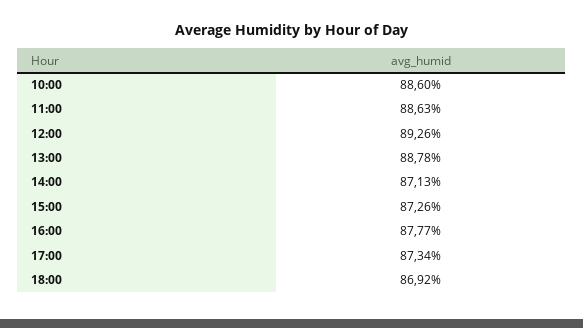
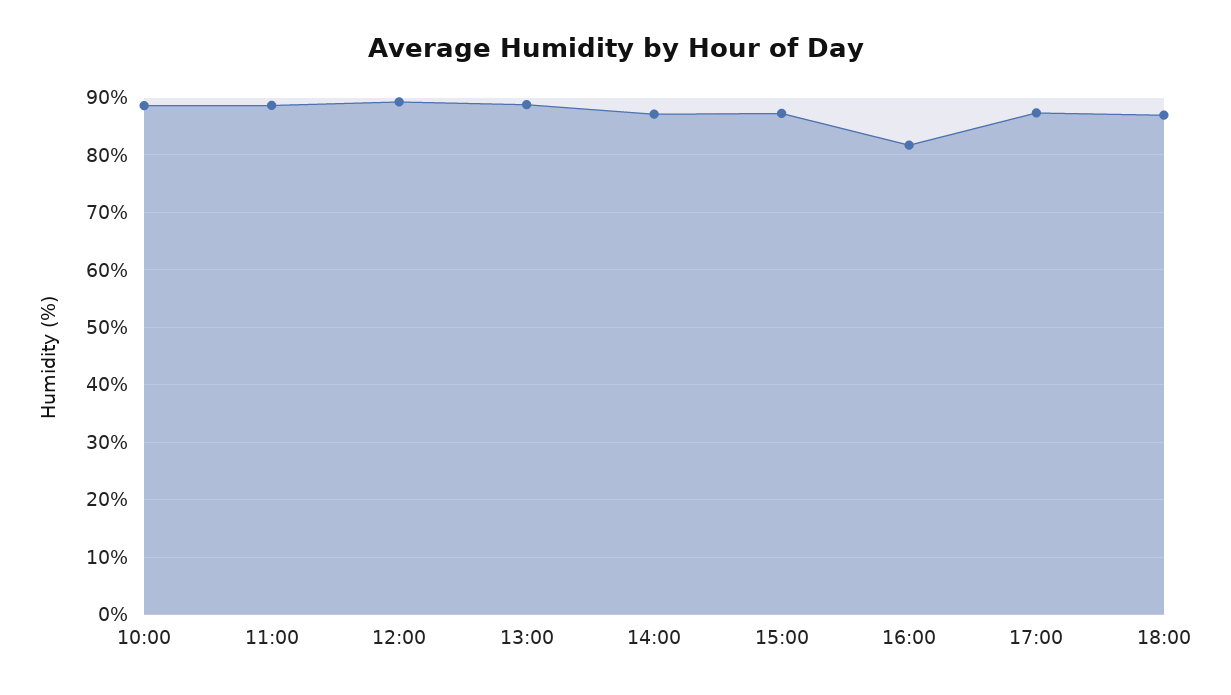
16:00: 87.77 -> 82

